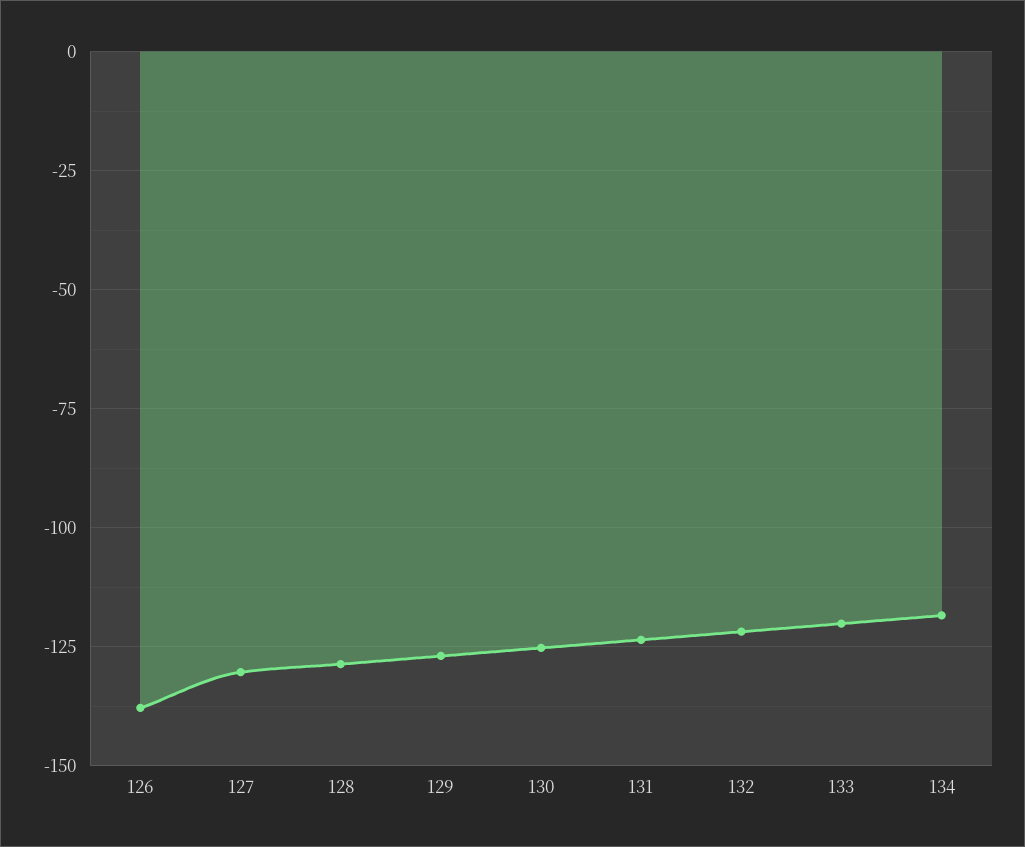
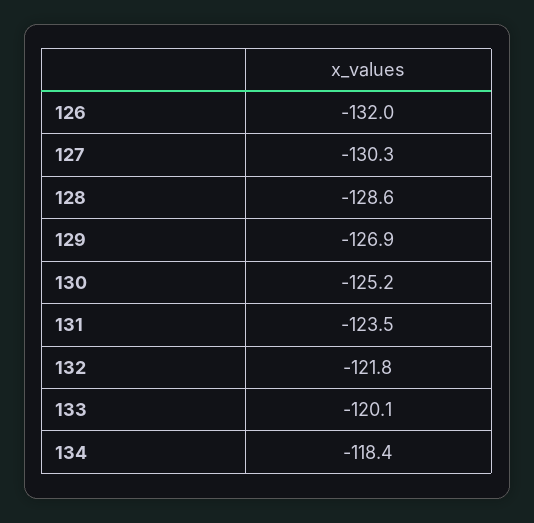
126: -137.5 -> -132

